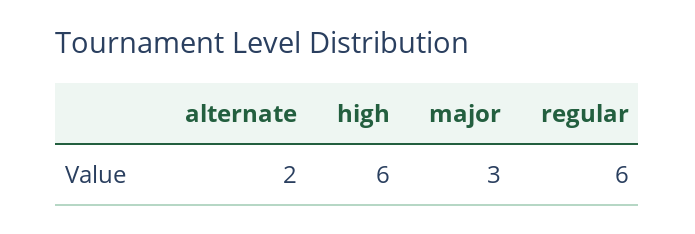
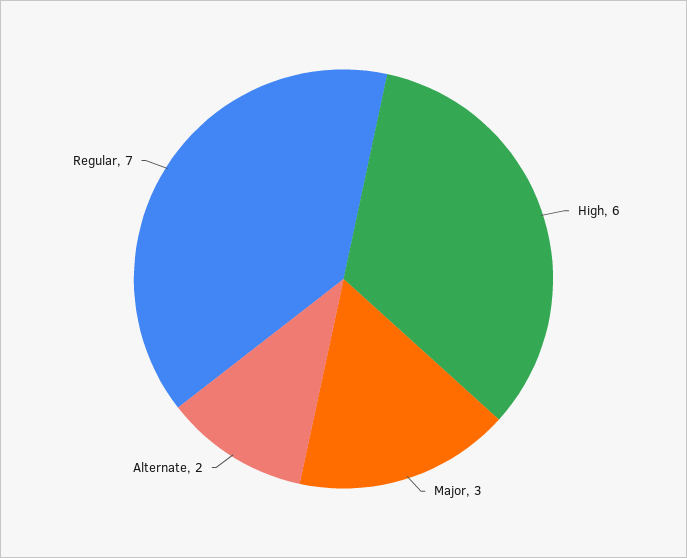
regular: 6 -> 7

